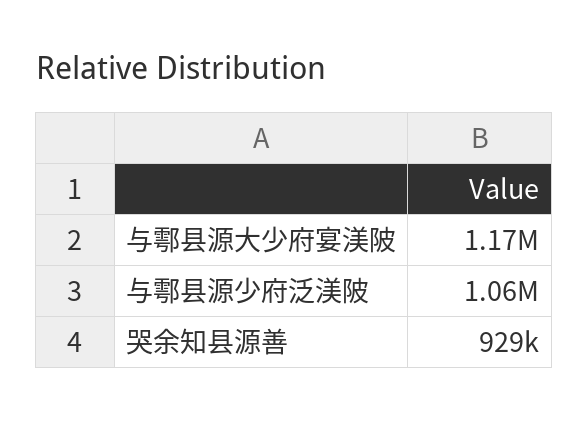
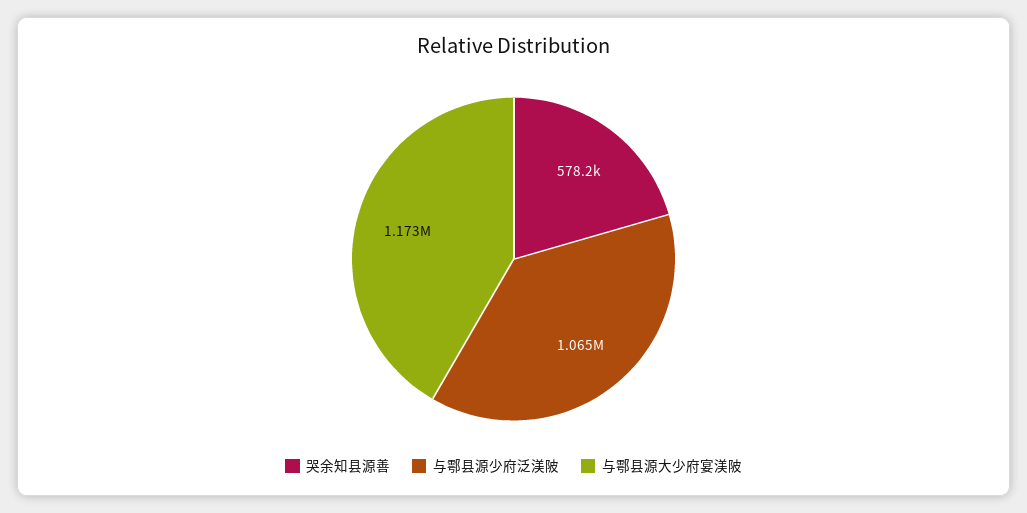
哭余知县源善: 929000 -> 578200

